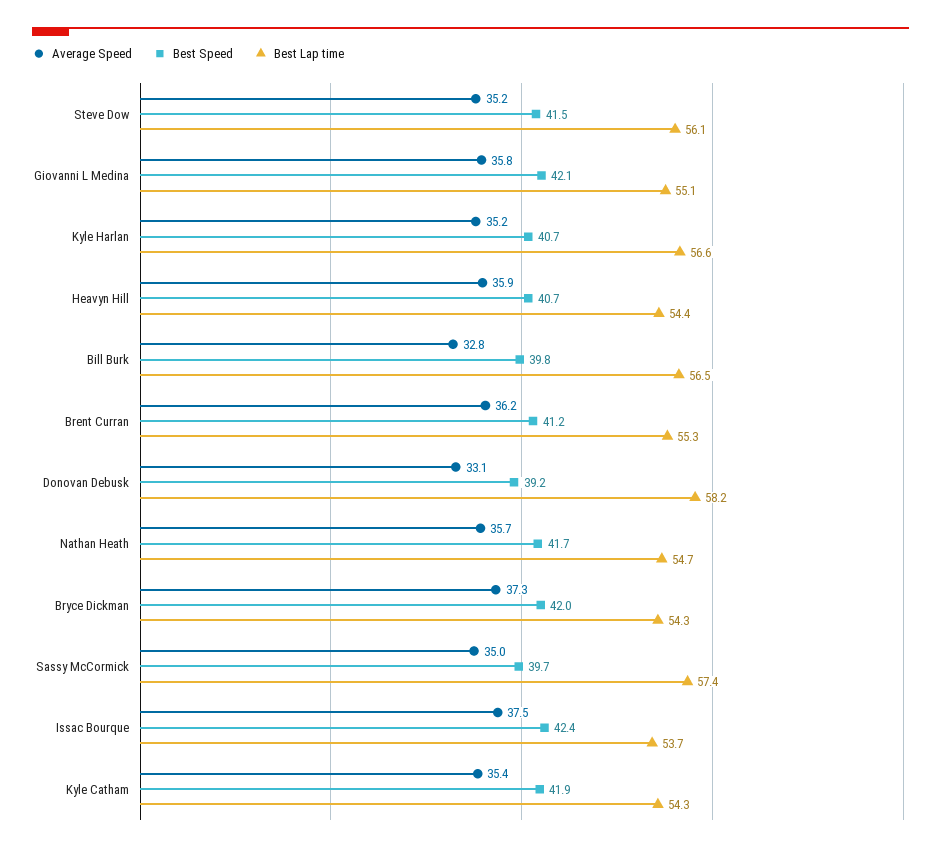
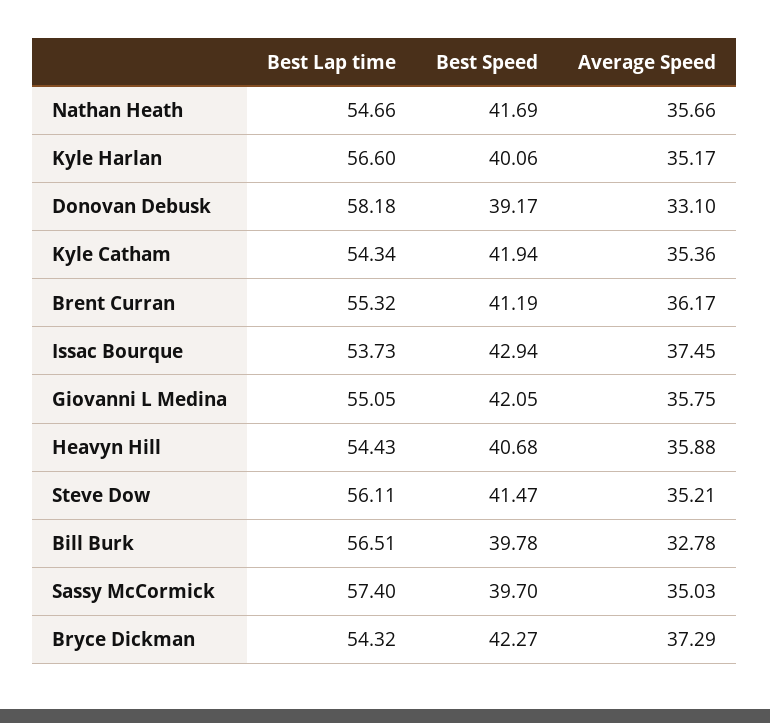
Best Speed, Kyle Harlan: 40.7 -> 40.06
Best Speed, Bryce Dickman: 42 -> 42.27
Best Speed, Issac Bourque: 42.4 -> 42.94

